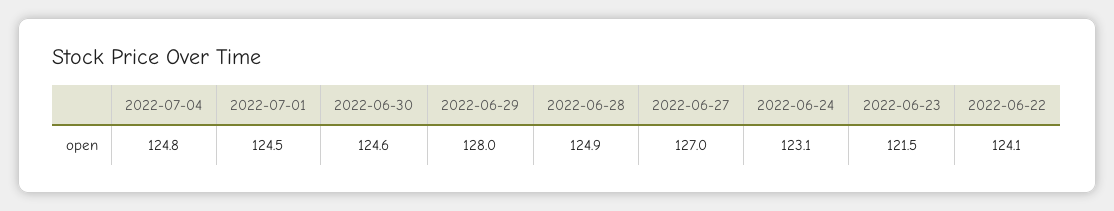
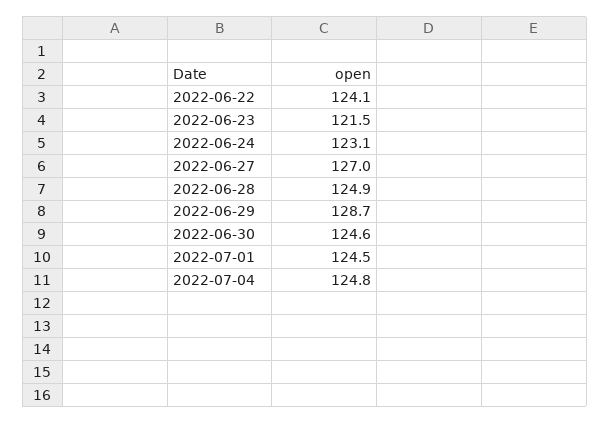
2022-06-29: 128 -> 128.7

